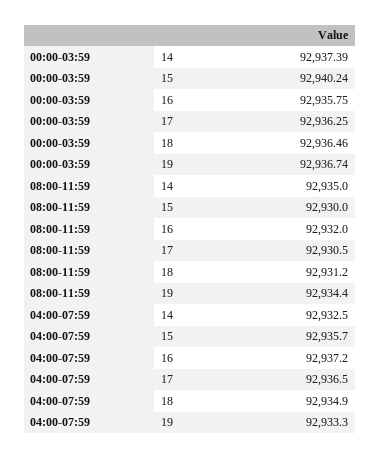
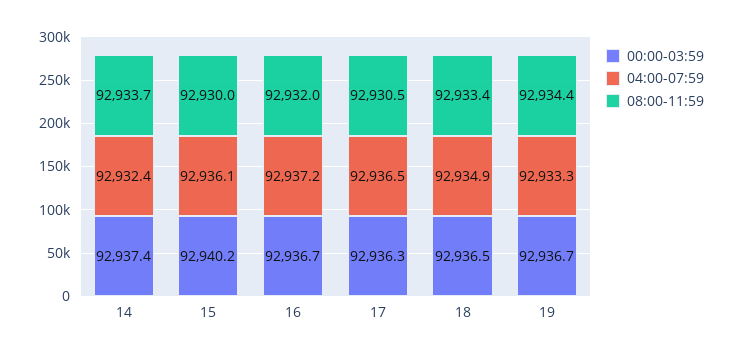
00:00-03:59, 16: 92935.75 -> 92936.7
08:00-11:59, 14: 92935 -> 92933.7
08:00-11:59, 18: 92931.2 -> 92933.4
04:00-07:59, 14: 92932.5 -> 92932.4
04:00-07:59, 15: 92935.7 -> 92936.1

